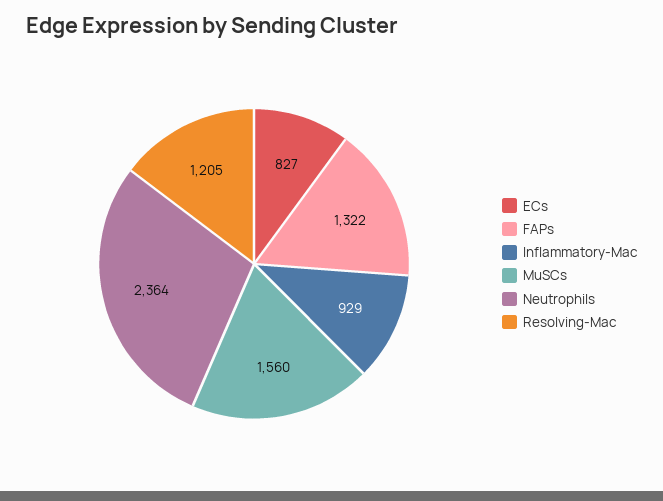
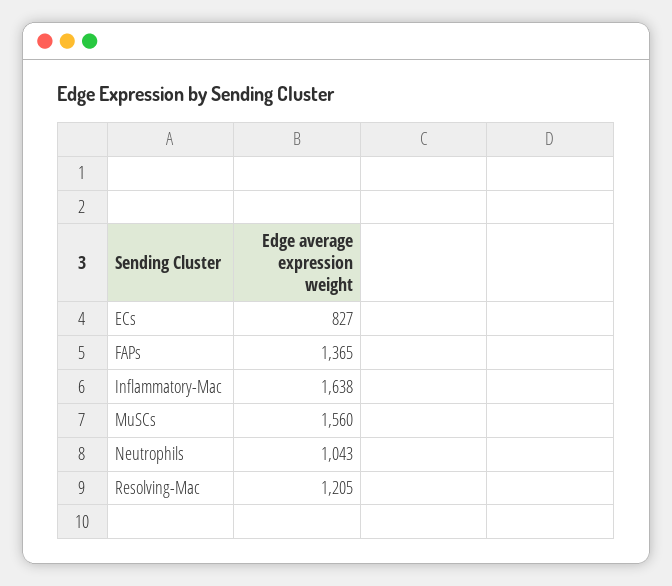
FAPs: 1322 -> 1365
Inflammatory-Mac: 929 -> 1638
Neutrophils: 2364 -> 1043

